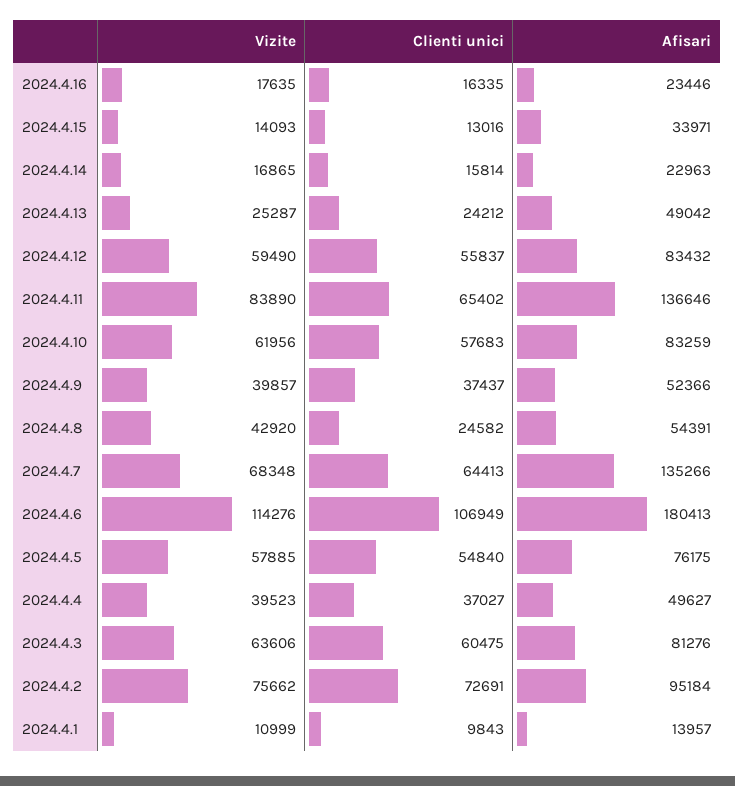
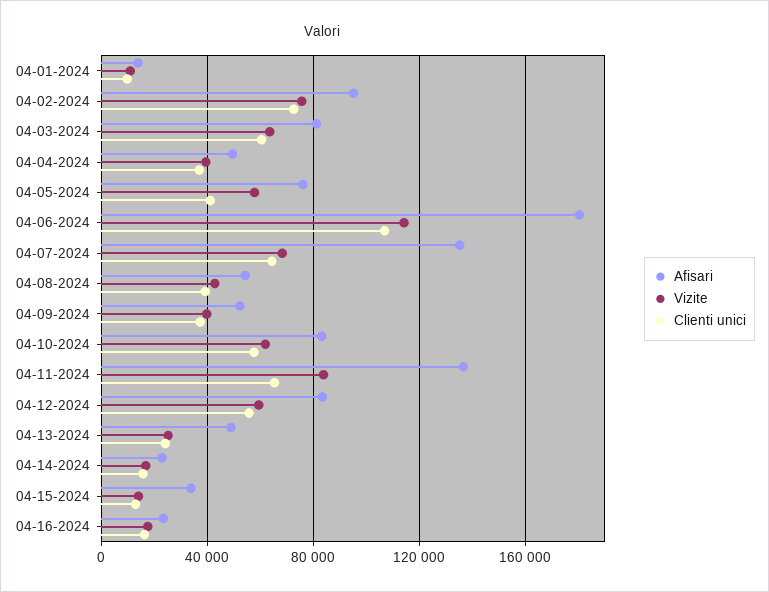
Clienti unici, 2024.4.8: 24582 -> 40000
Clienti unici, 2024.4.5: 54840 -> 40000

